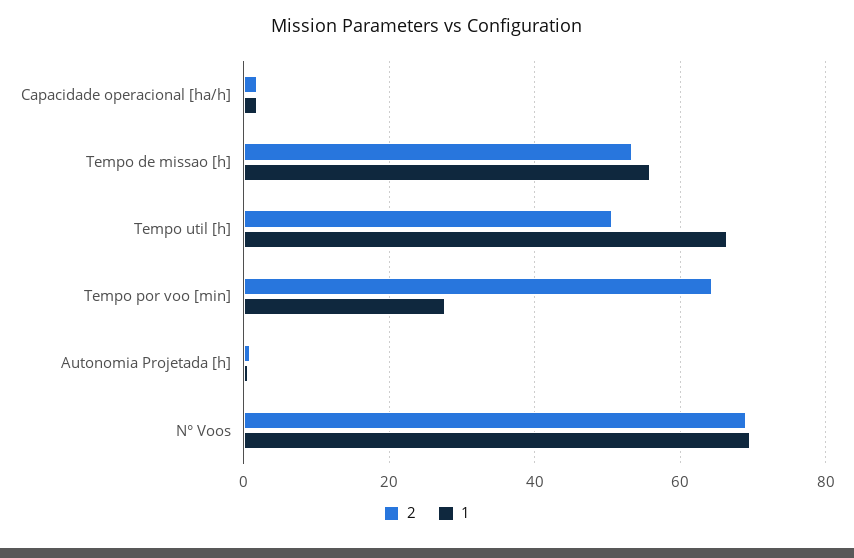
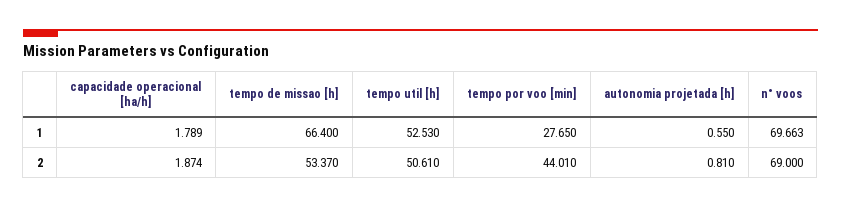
1, Tempo de missao [h]: 56 -> 66.4
1, Tempo util [h]: 66 -> 52.53
2, Tempo por voo [min]: 64 -> 44.01

